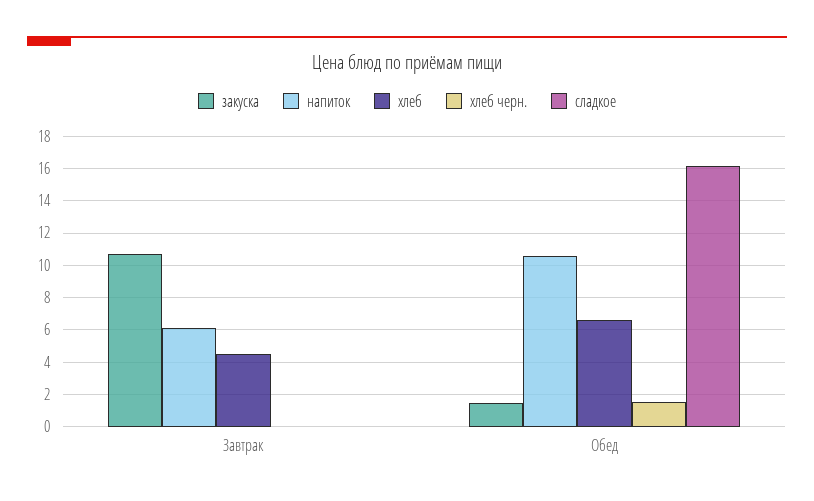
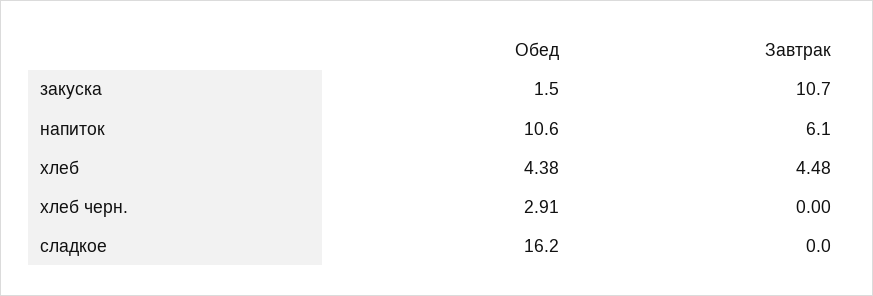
хлеб, Обед: 6.5 -> 4.38
хлеб черн., Обед: 1.5 -> 2.91

